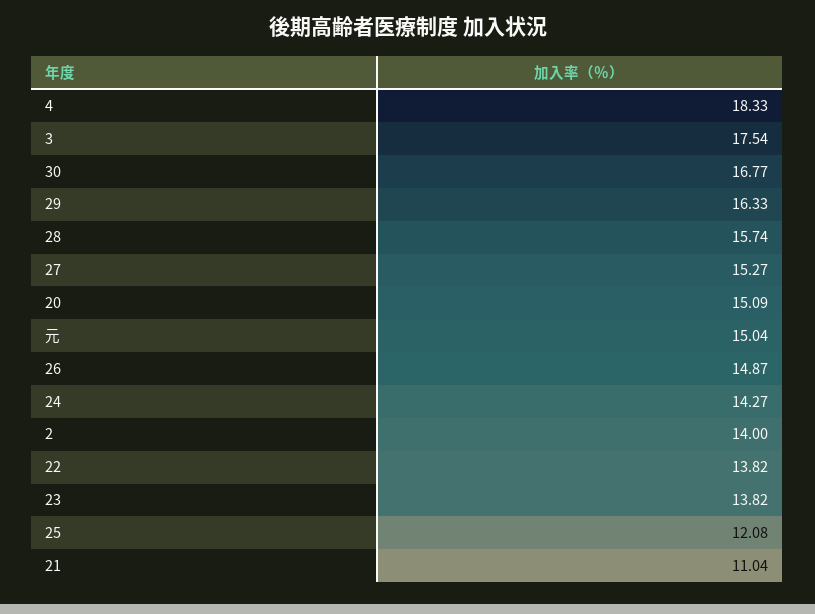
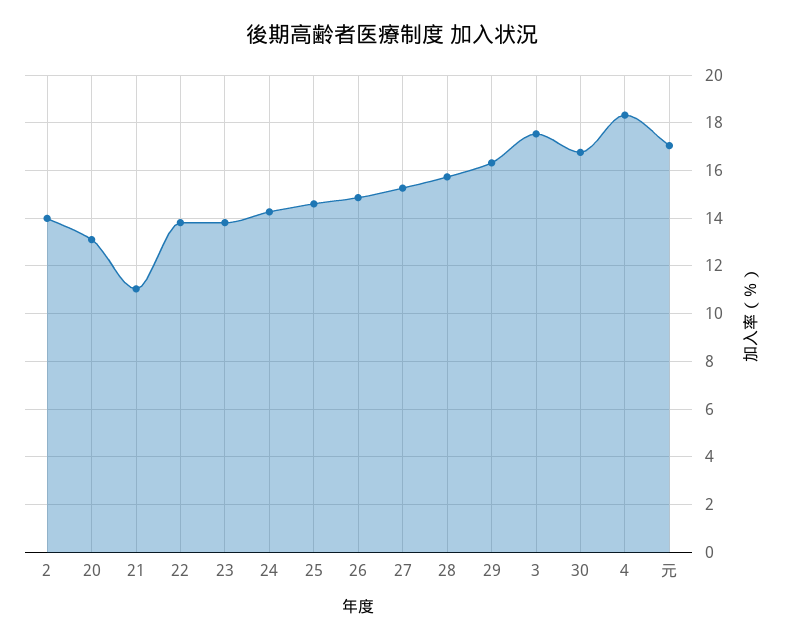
20: 15.09 -> 13
元: 15.04 -> 17
25: 12.08 -> 14.5

